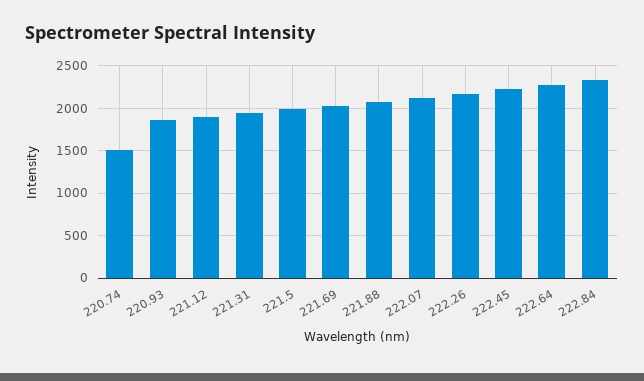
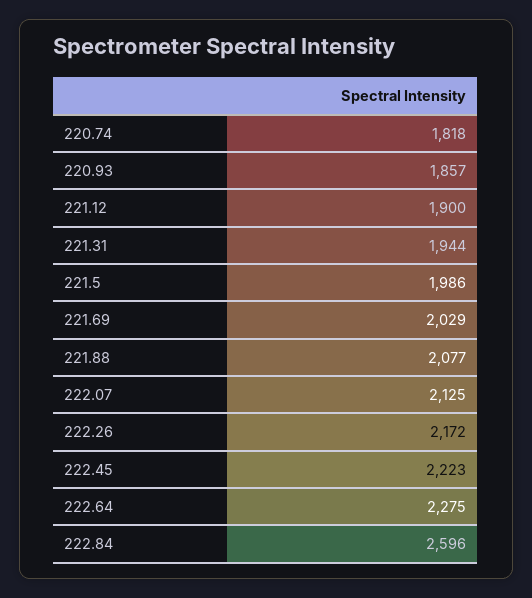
220.74: 1500 -> 1818
222.84: 2300 -> 2596

